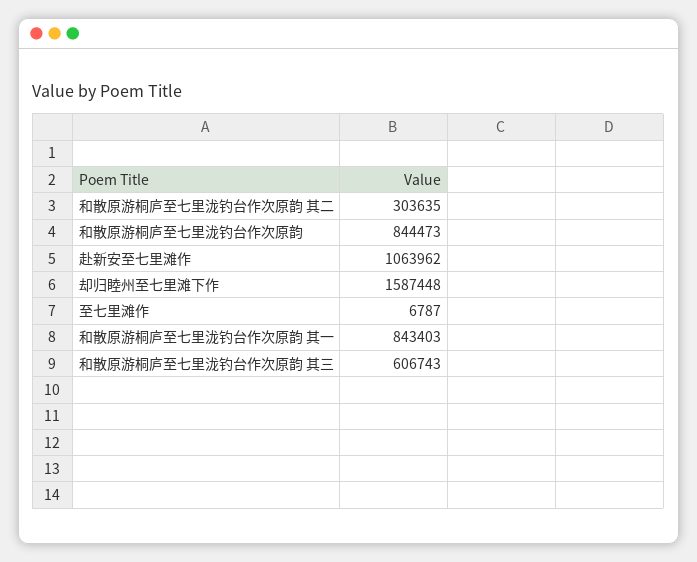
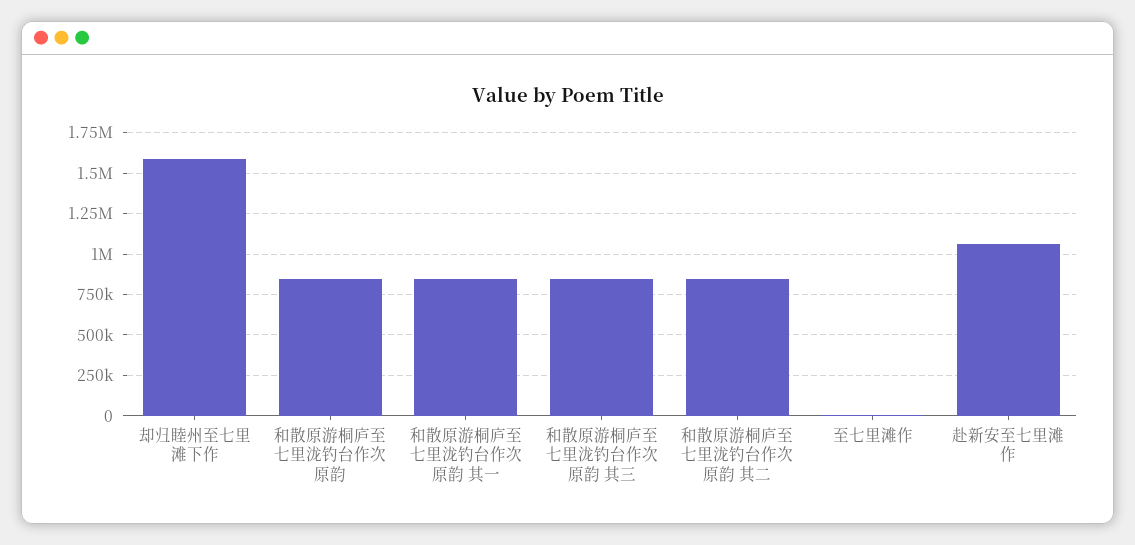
和散原游桐庐至七里泷钓台作次原韵 其二: 303635 -> 850000
和散原游桐庐至七里泷钓台作次原韵 其三: 606743 -> 850000

